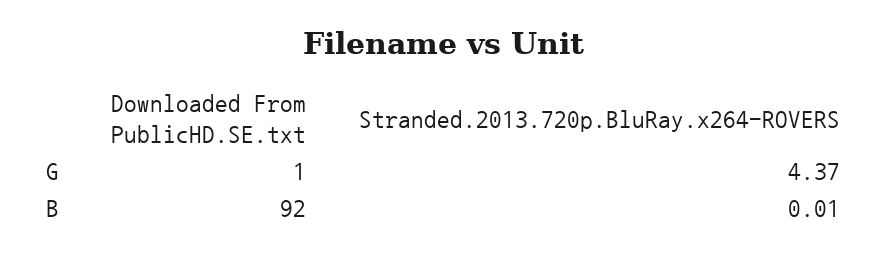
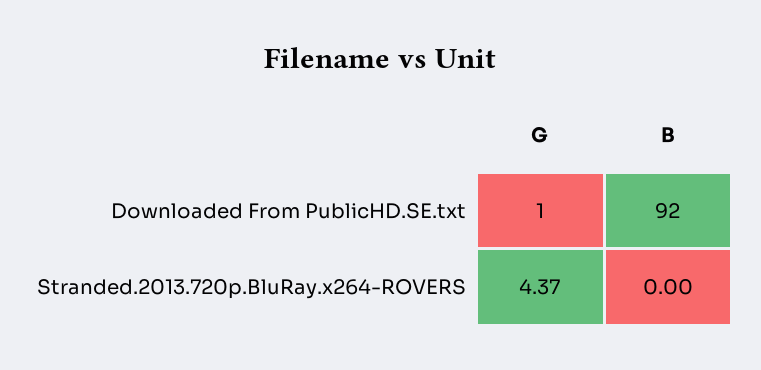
Stranded.2013.720p.BluRay.x264-ROVERS, B: 0.01 -> 0

